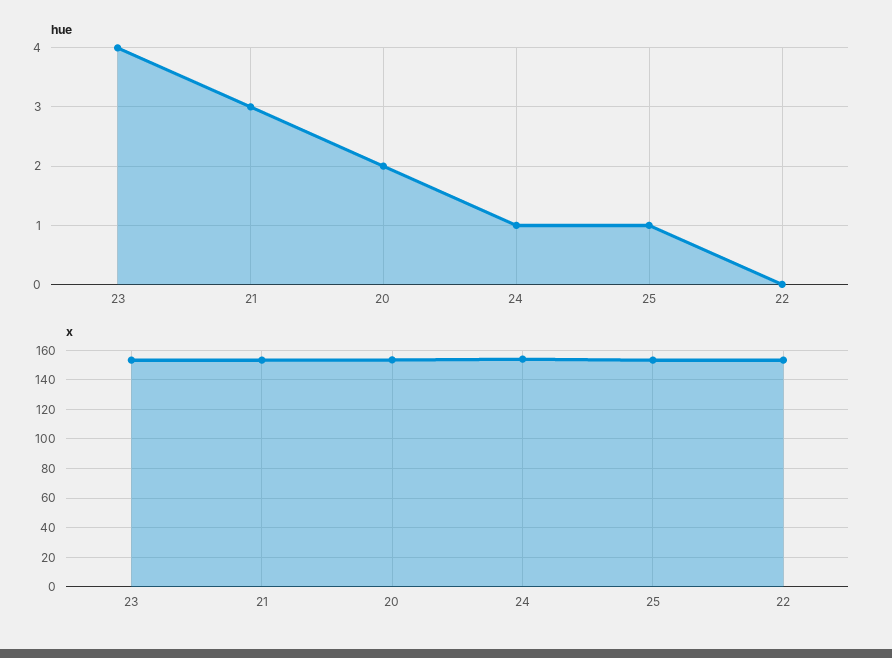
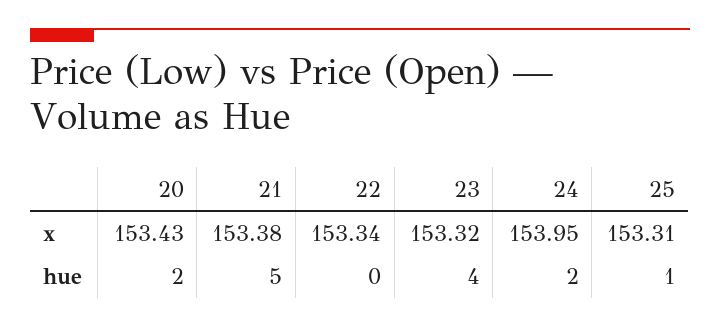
hue, 21: 3 -> 5
hue, 24: 1 -> 2

